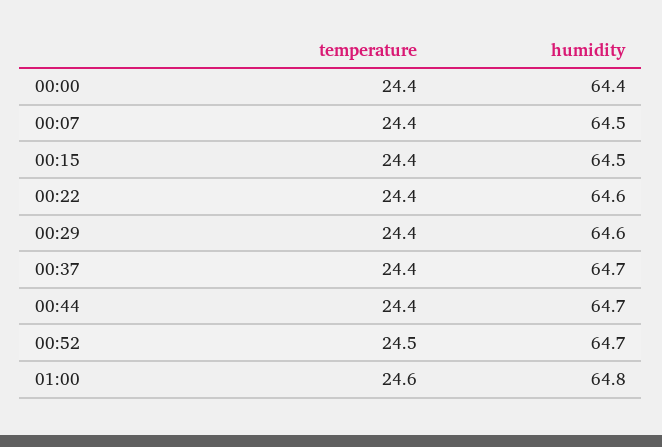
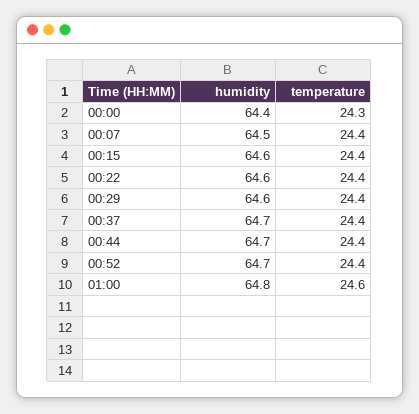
temperature, 00:00: 24.4 -> 24.3
humidity, 00:15: 64.5 -> 64.6
temperature, 00:52: 24.5 -> 24.4

